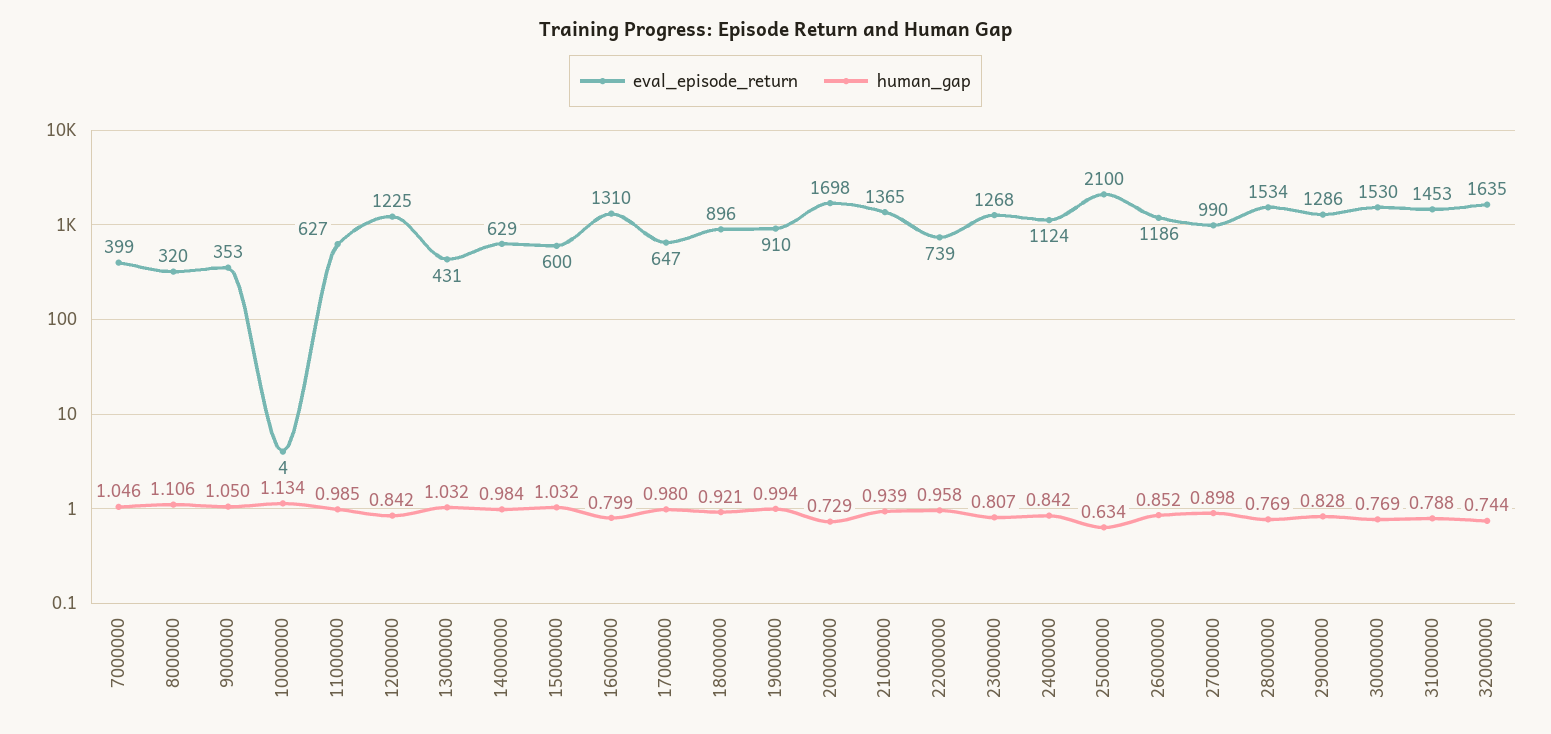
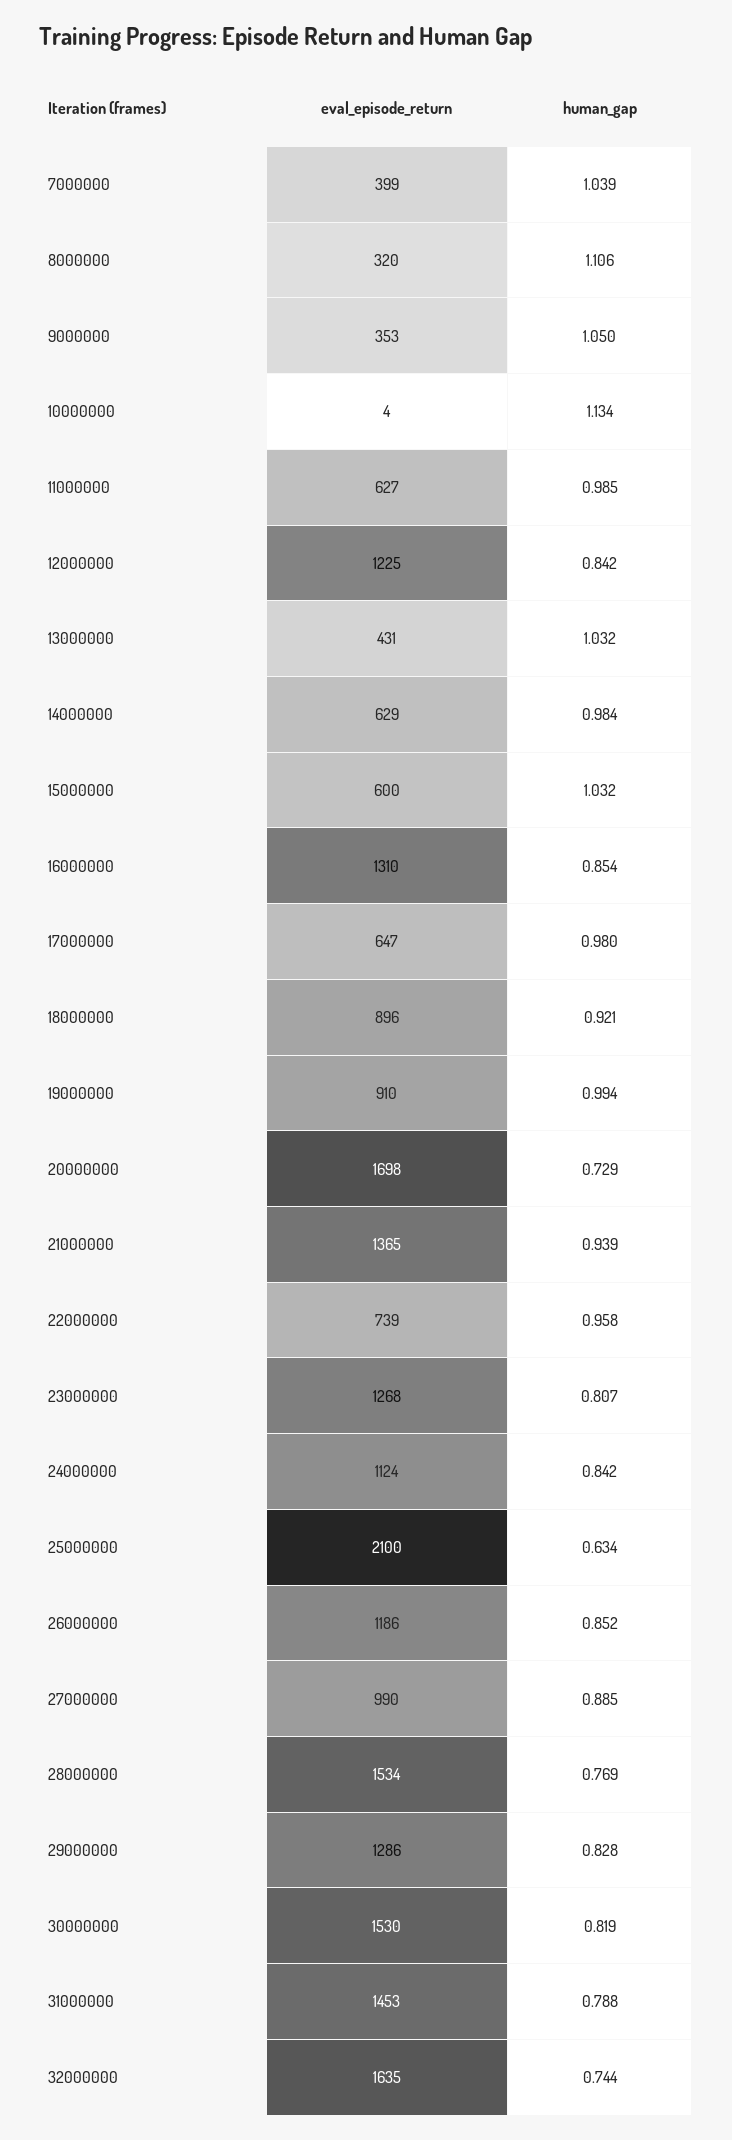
human_gap, 7000000: 1.046 -> 1.039
human_gap, 16000000: 0.799 -> 0.854
human_gap, 27000000: 0.898 -> 0.885
human_gap, 30000000: 0.769 -> 0.819

